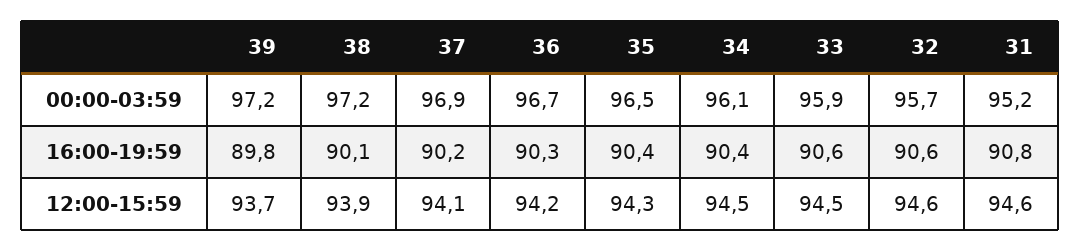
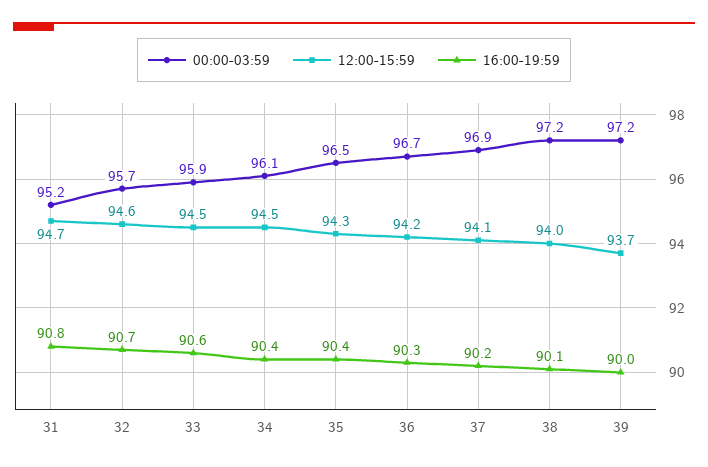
16:00-19:59, 39: 89.8 -> 90
16:00-19:59, 32: 90.6 -> 90.7
12:00-15:59, 38: 93.9 -> 94
12:00-15:59, 31: 94.6 -> 94.7

